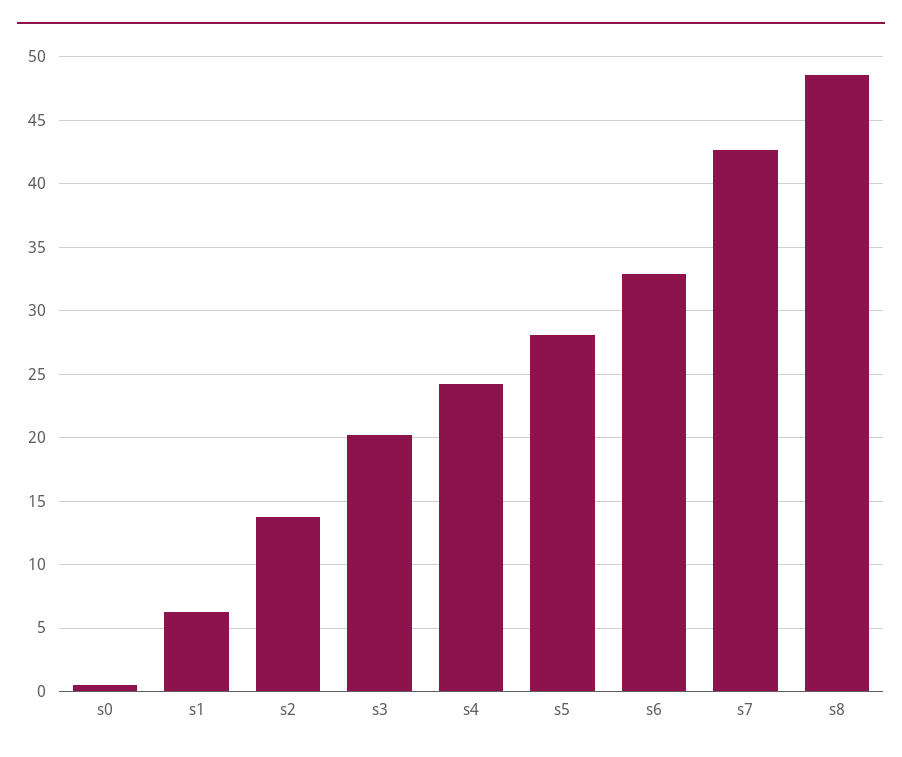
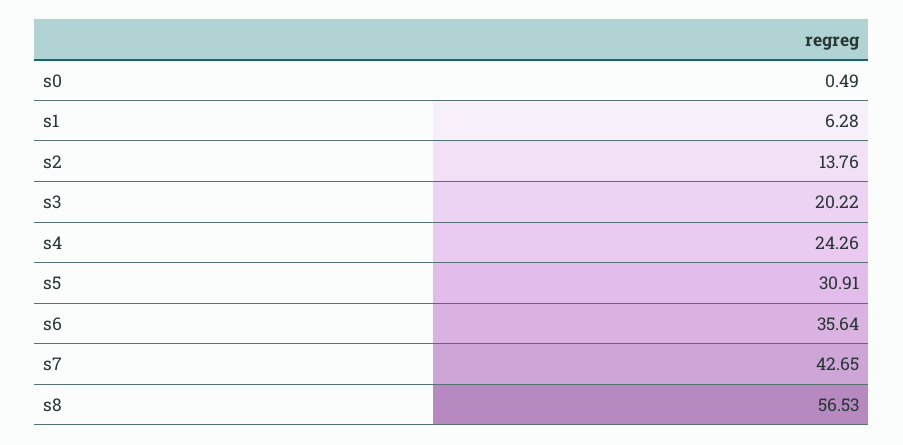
s5: 28 -> 30.91
s6: 33 -> 35.64
s8: 48.5 -> 56.53

